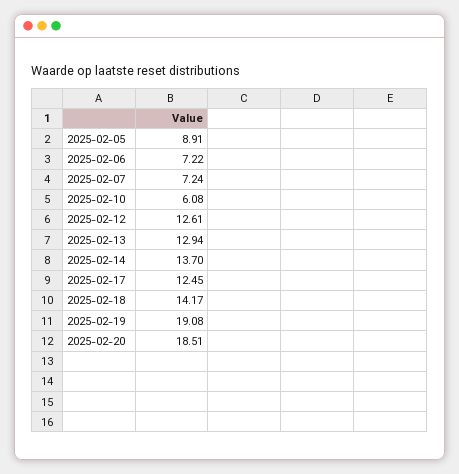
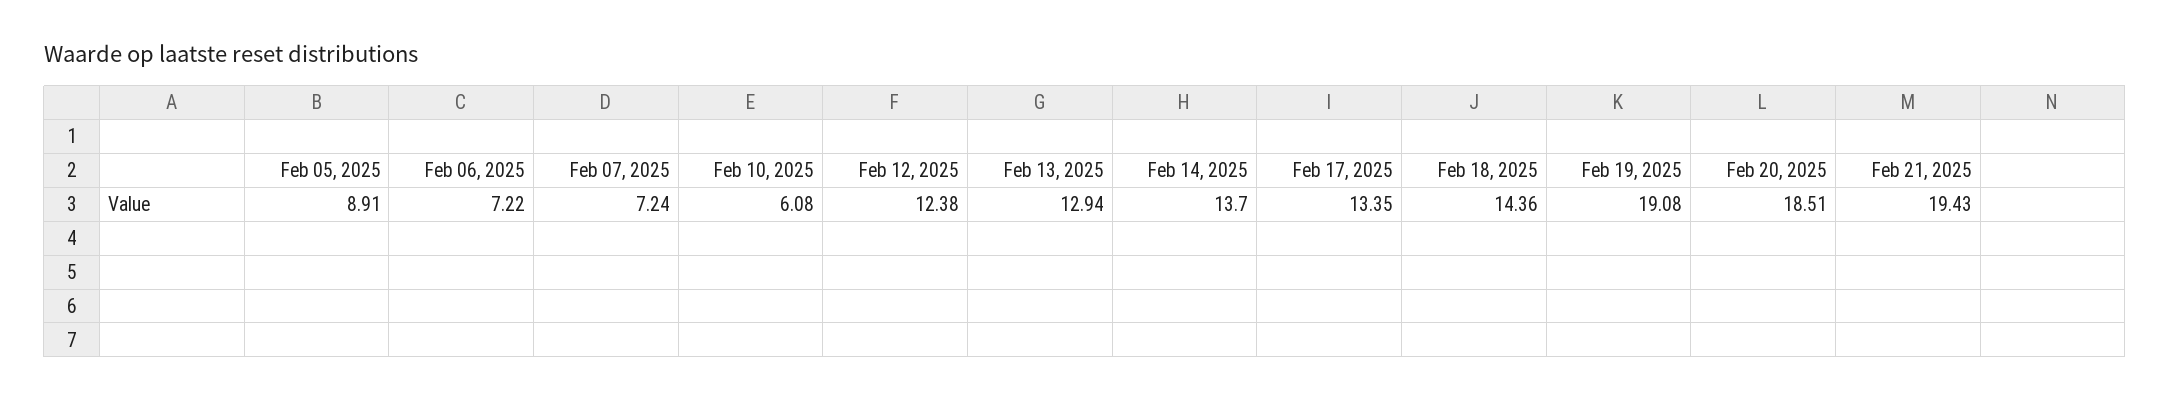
2025-02-12: 12.61 -> 12.38
2025-02-17: 12.45 -> 13.35
2025-02-18: 14.17 -> 14.36
Feb 21, 2025: none -> 19.43

